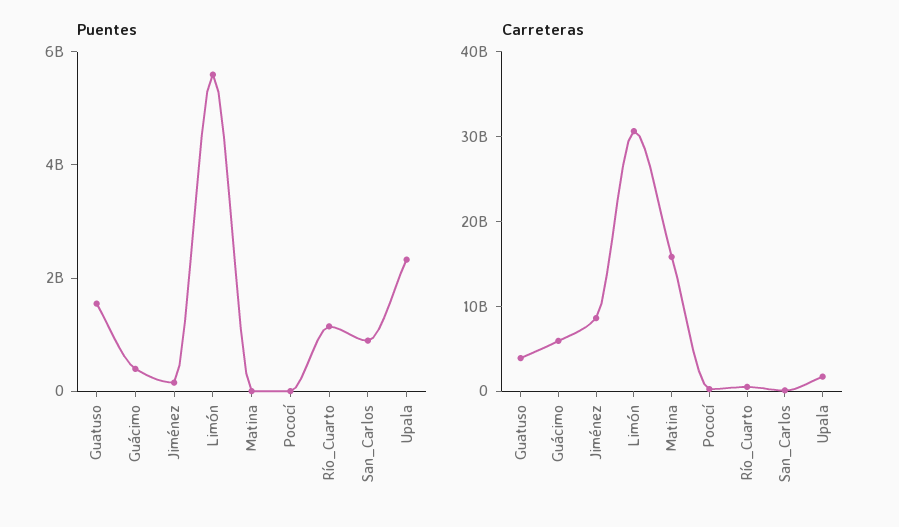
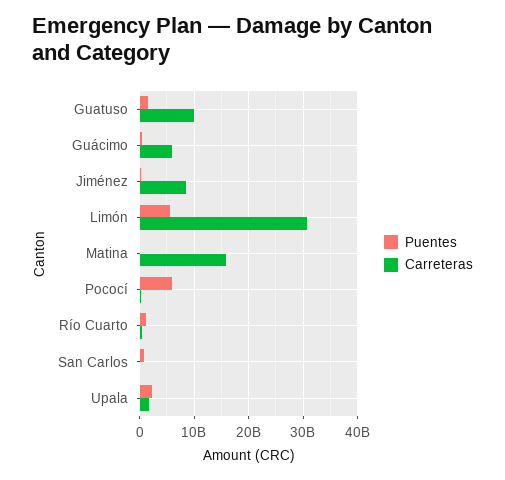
Puentes, Pococí: 0 -> 6000000000
Carreteras, Guatuso: 4000000000 -> 10000000000

